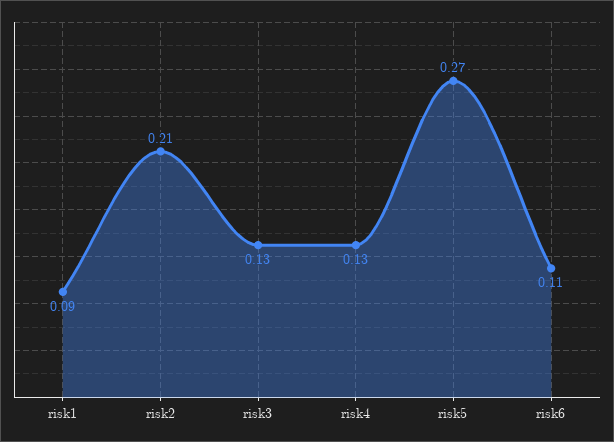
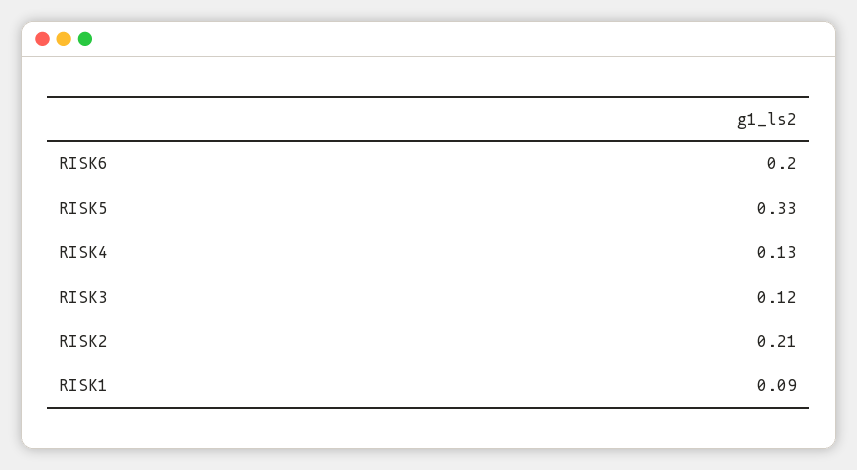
risk3: 0.13 -> 0.12
risk5: 0.27 -> 0.33
risk6: 0.11 -> 0.2

